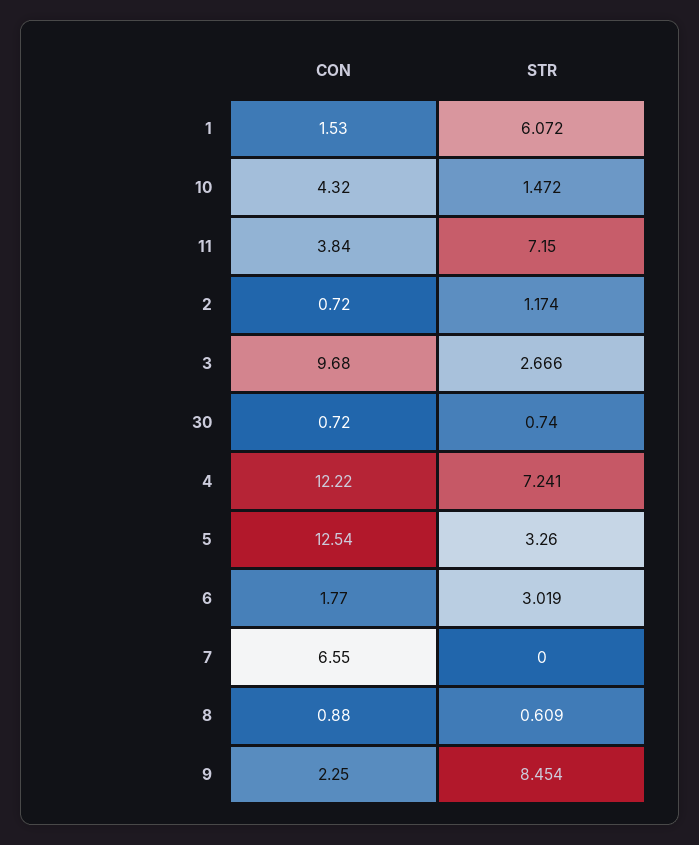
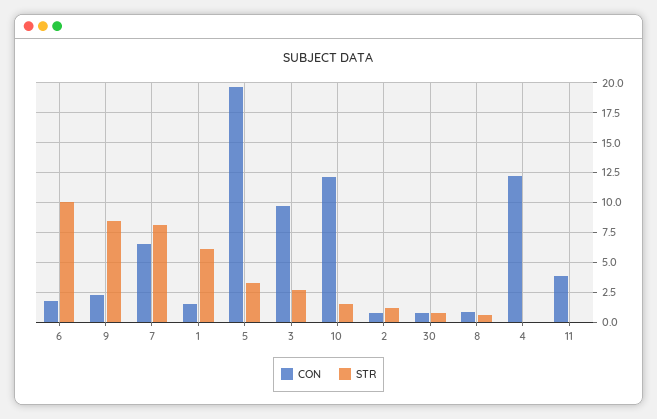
CON, 10: 4.32 -> 12.5
STR, 11: 7.15 -> 0
STR, 4: 7.241 -> 0
CON, 5: 12.54 -> 20
STR, 6: 3.019 -> 10
STR, 7: 0 -> 7.5

